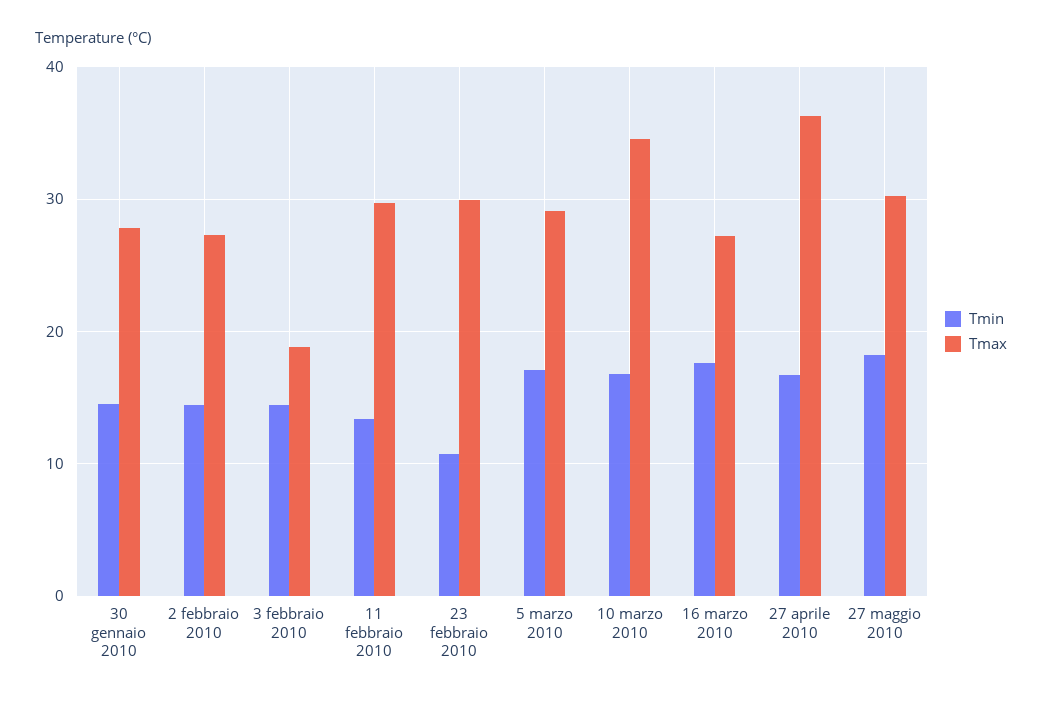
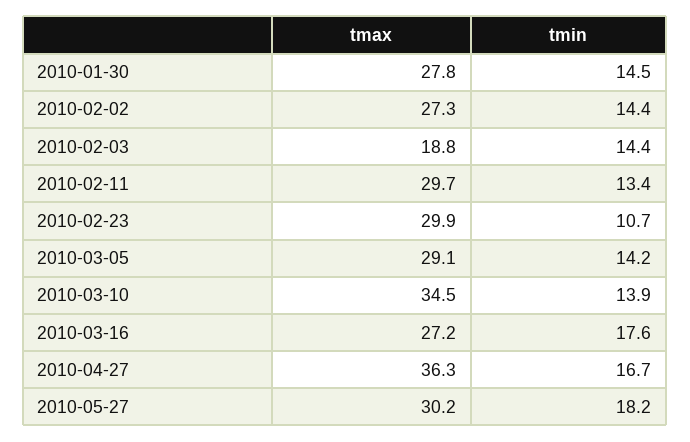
Tmin, 5 marzo 2010: 17 -> 14.2
Tmin, 10 marzo 2010: 17 -> 13.9

